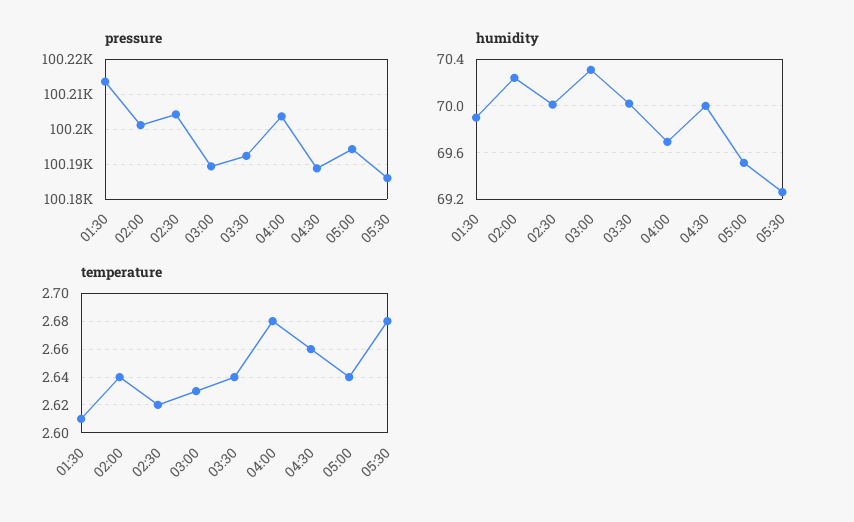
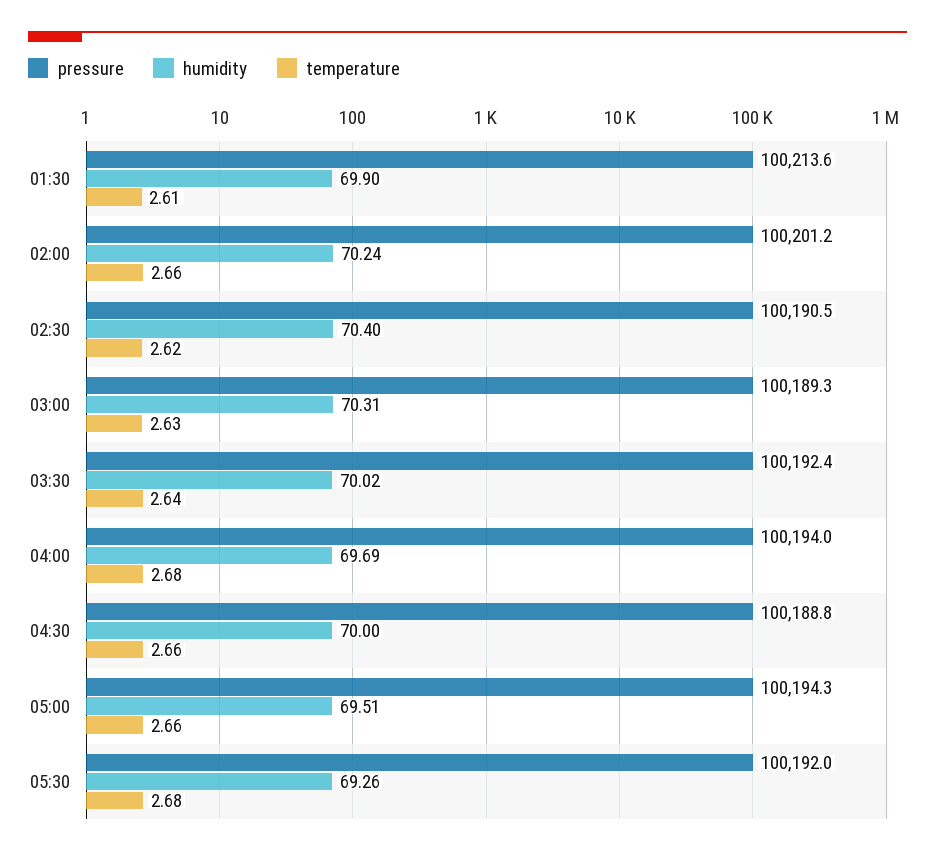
pressure, 02:30: 100204 -> 100190.5
pressure, 04:00: 100204 -> 100194
pressure, 05:30: 100186 -> 100192
humidity, 02:30: 70 -> 70.4
temperature, 02:00: 2.64 -> 2.66
temperature, 05:00: 2.64 -> 2.66

